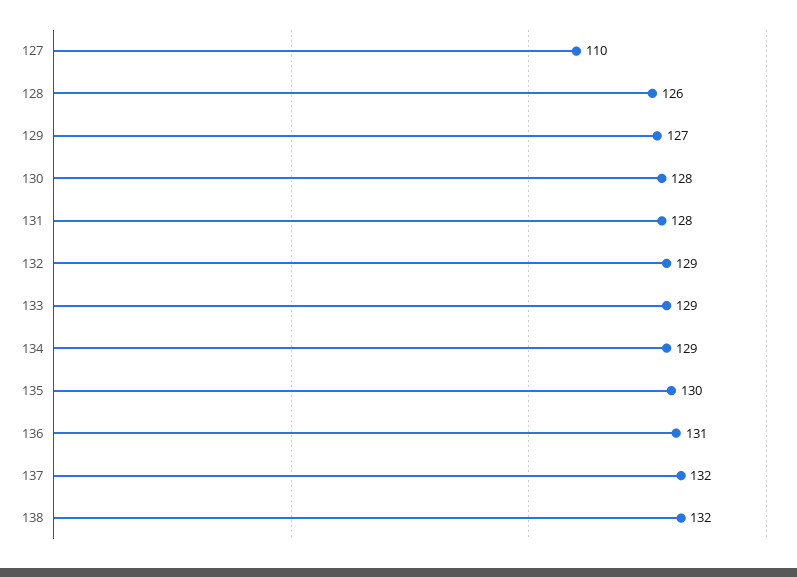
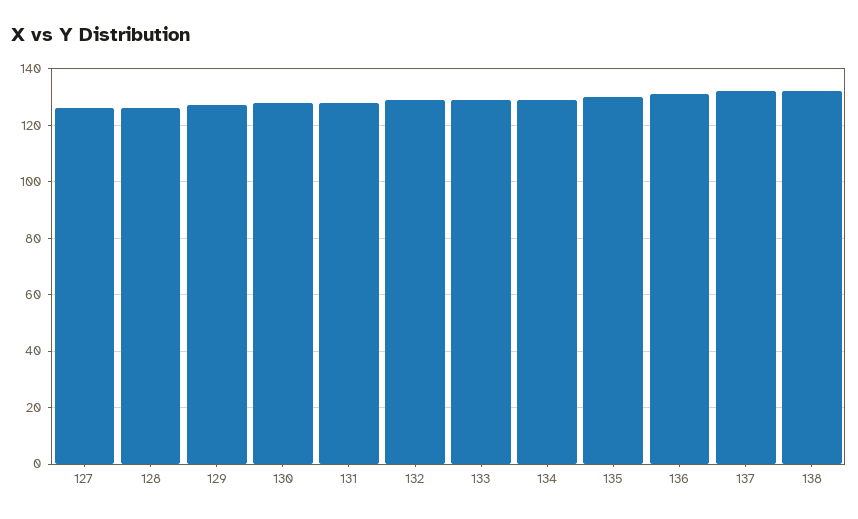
127: 110 -> 125

